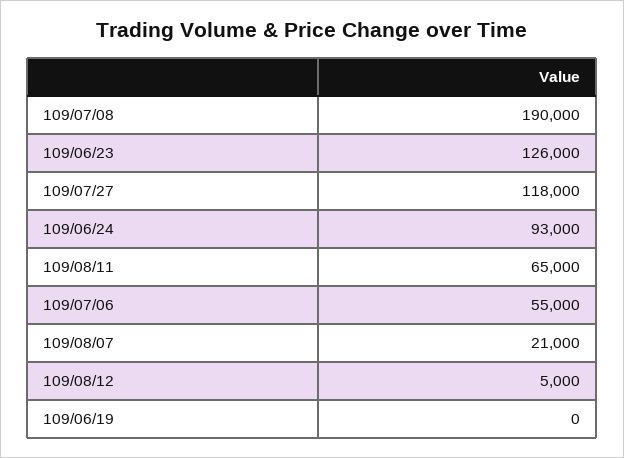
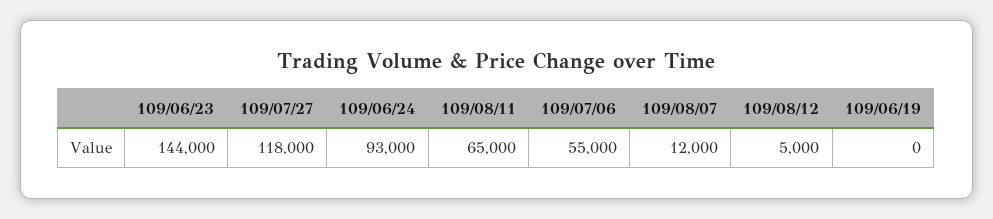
109/07/08: 190000 -> none
109/06/23: 126000 -> 144000
109/08/07: 21000 -> 12000

